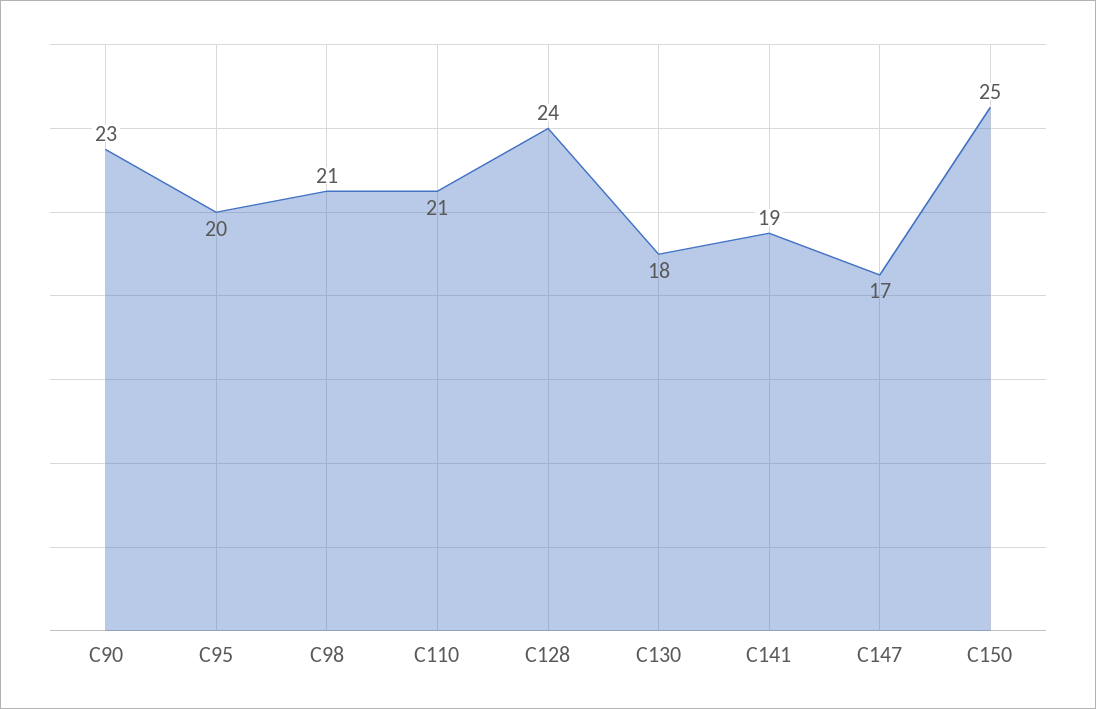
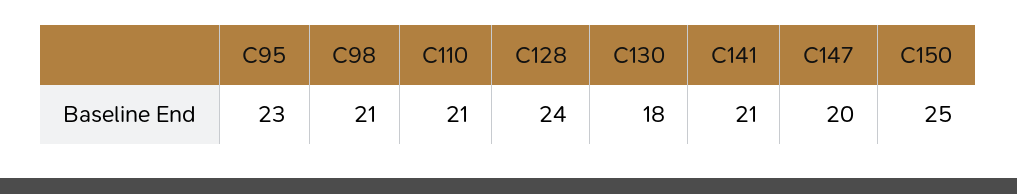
C90: 23 -> none
C95: 20 -> 23
C141: 19 -> 21
C147: 17 -> 20

